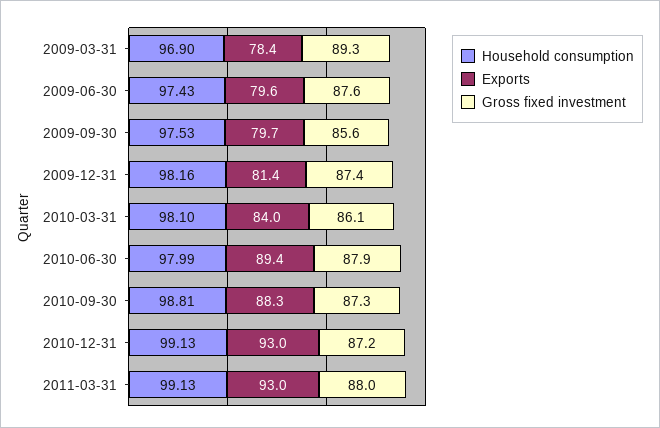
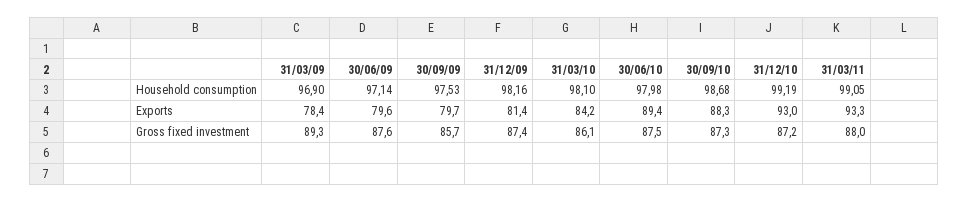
Household consumption, 2009-06-30: 97.43 -> 97.14
Gross fixed investment, 2009-09-30: 85.6 -> 85.7
Exports, 2010-03-31: 84 -> 84.2
Household consumption, 2010-06-30: 97.99 -> 97.98
Gross fixed investment, 2010-06-30: 87.9 -> 87.5
Household consumption, 2010-09-30: 98.81 -> 98.68
Household consumption, 2010-12-31: 99.13 -> 99.19
Household consumption, 2011-03-31: 99.13 -> 99.05
Exports, 2011-03-31: 93 -> 93.3

